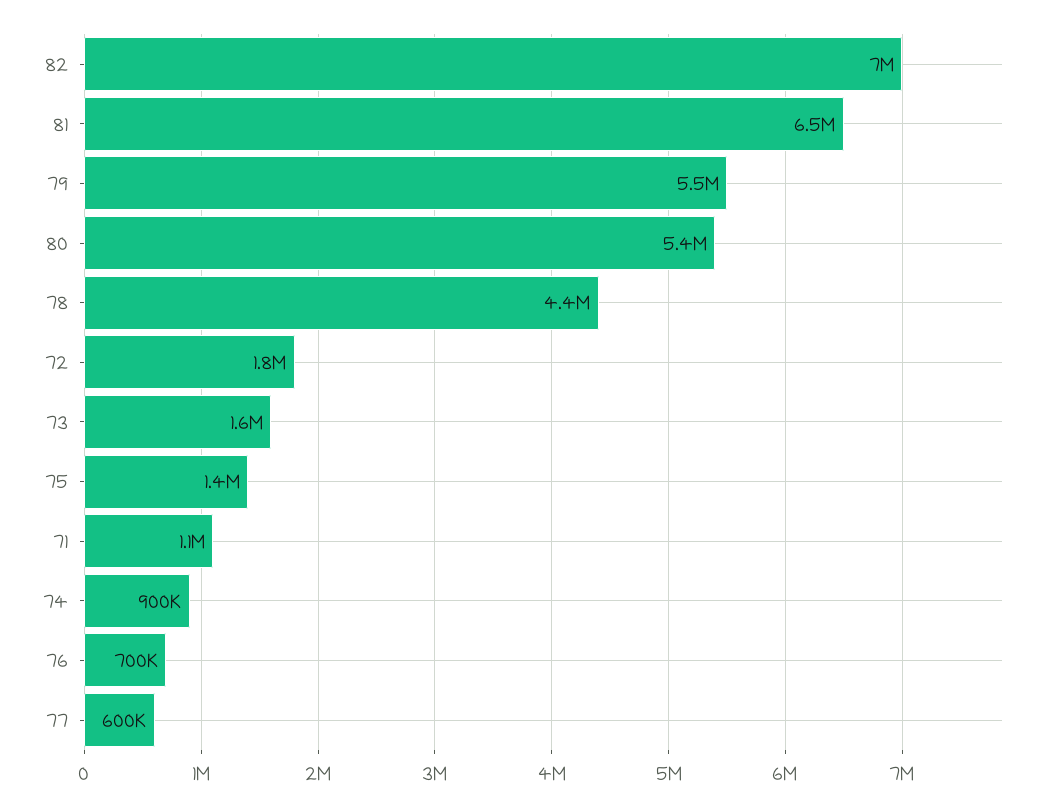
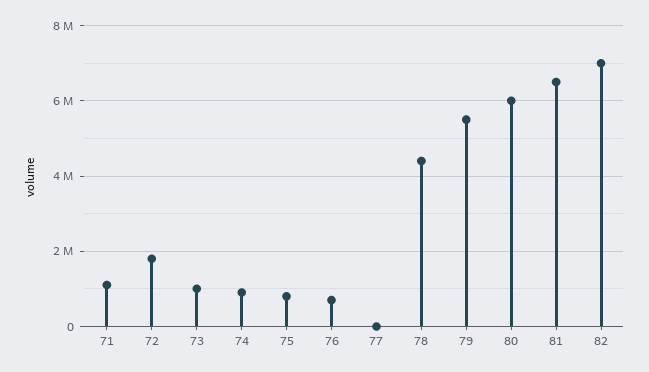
80: 5400000 -> 6000000
73: 1600000 -> 1000000
75: 1400000 -> 800000
77: 600000 -> 0

